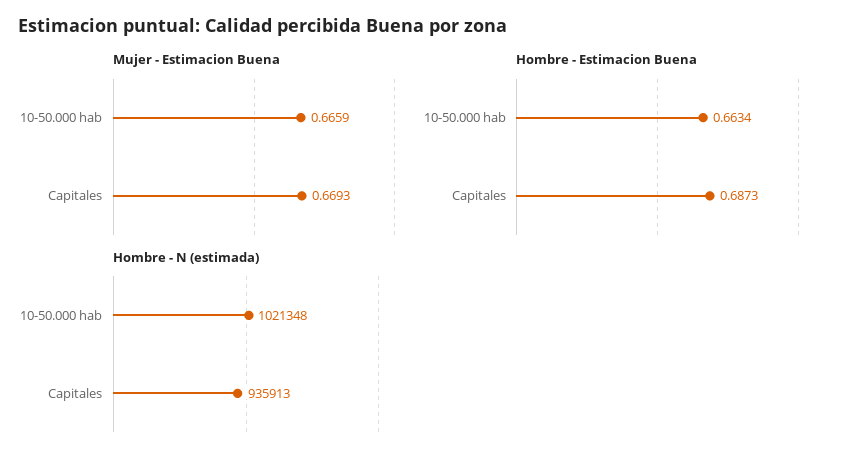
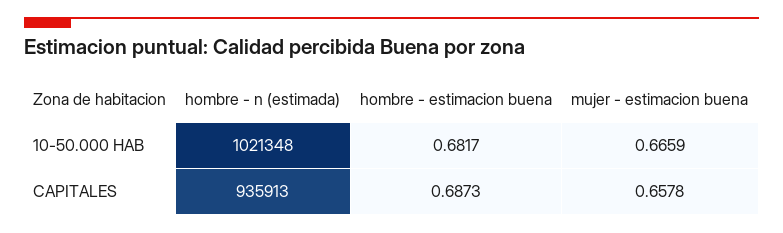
Mujer - Estimacion Buena, Capitales: 0.6693 -> 0.6578
Hombre - Estimacion Buena, 10-50.000 hab: 0.6634 -> 0.6817

